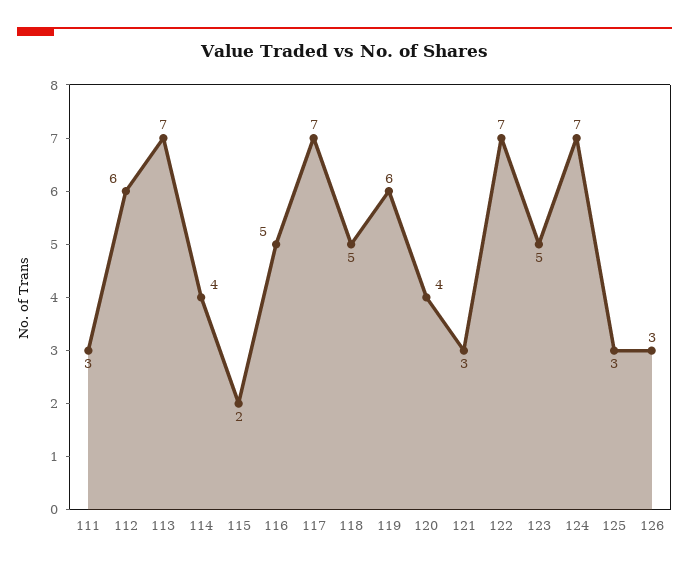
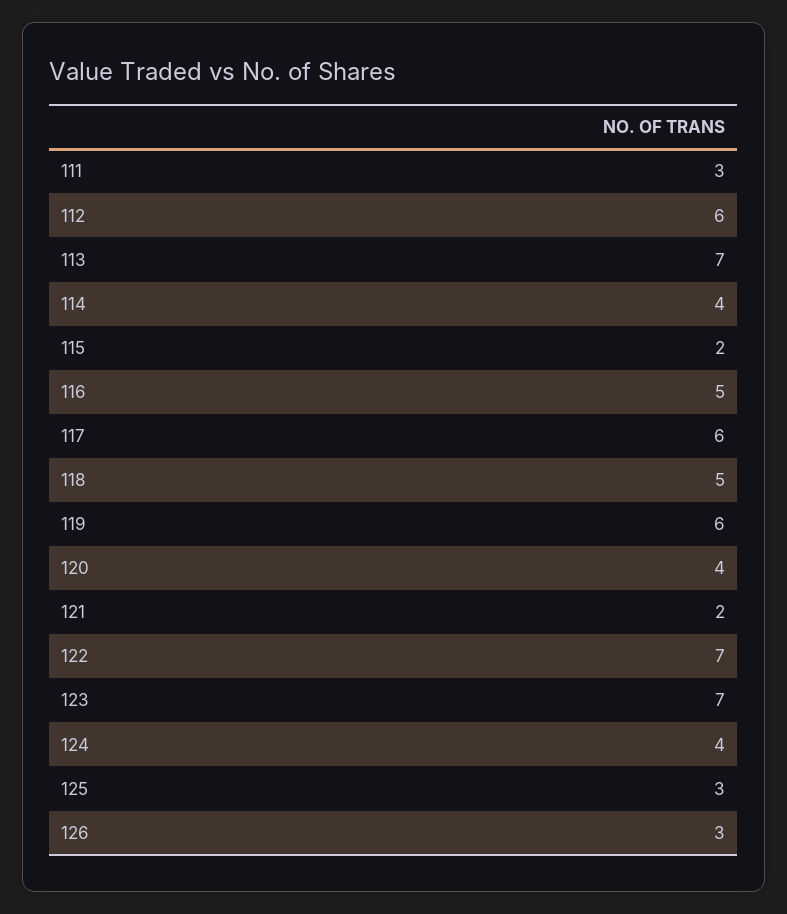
117: 7 -> 6
121: 3 -> 2
123: 5 -> 7
124: 7 -> 4

